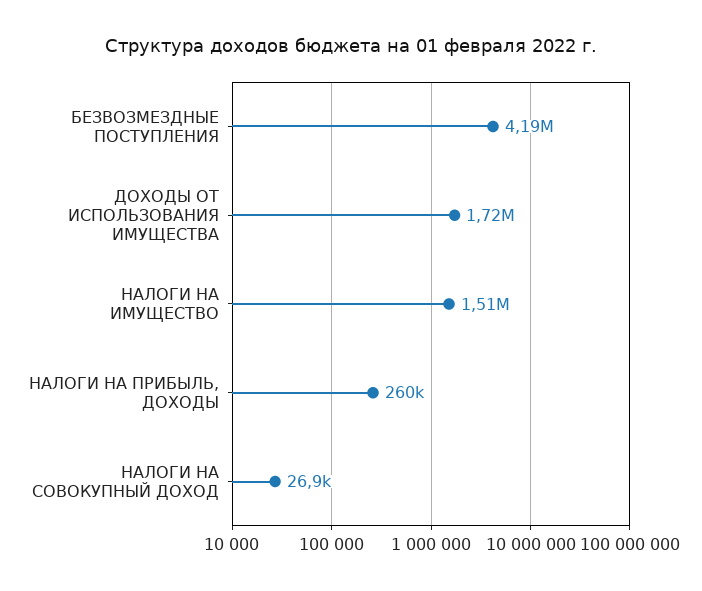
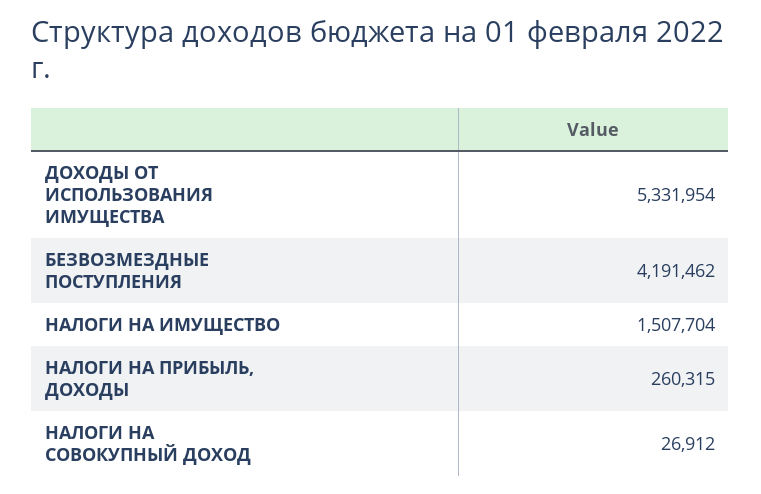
ДОХОДЫ ОТ ИСПОЛЬЗОВАНИЯ ИМУЩЕСТВА: 1720000 -> 5331954

